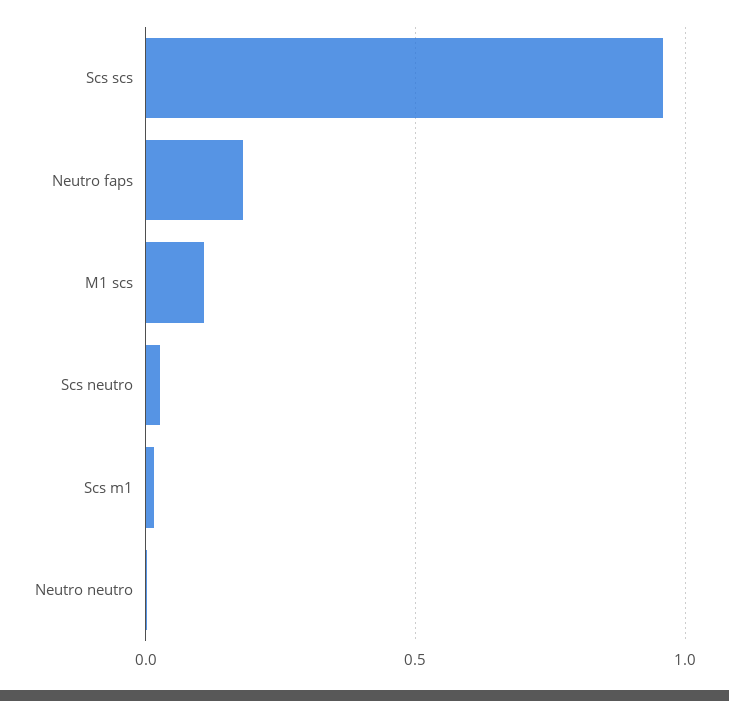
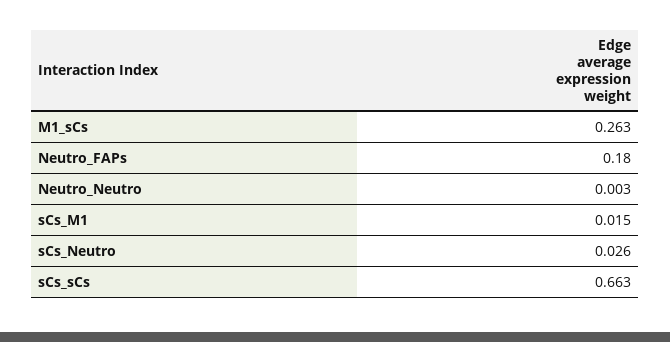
Scs scs: 0.95 -> 0.663
M1 scs: 0.1 -> 0.263

